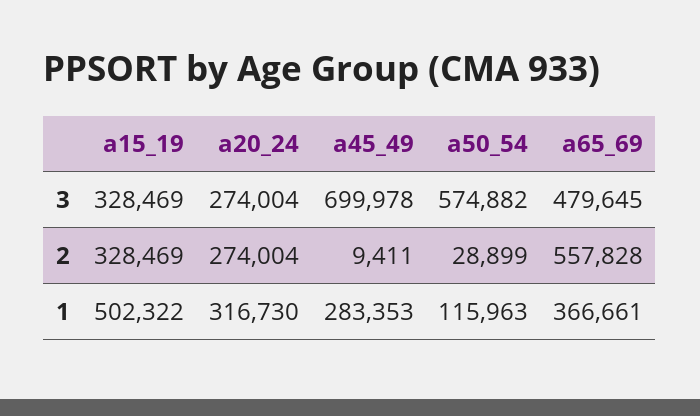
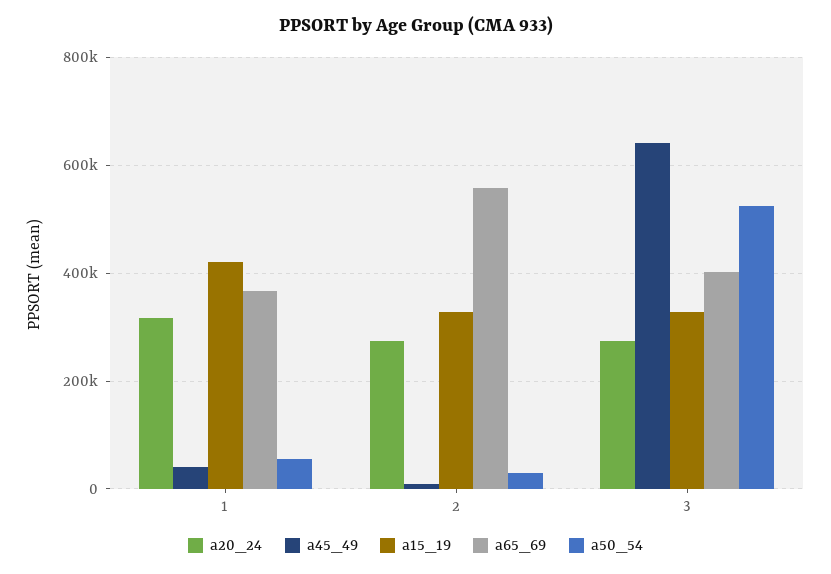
a45_49, 3: 699978 -> 640000
a50_54, 3: 574882 -> 520000
a65_69, 3: 479645 -> 400000
a15_19, 1: 502322 -> 420000
a45_49, 1: 283353 -> 40000
a50_54, 1: 115963 -> 60000

